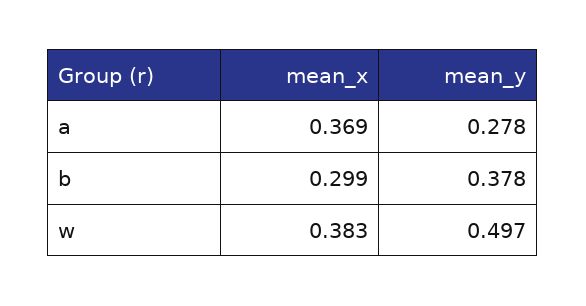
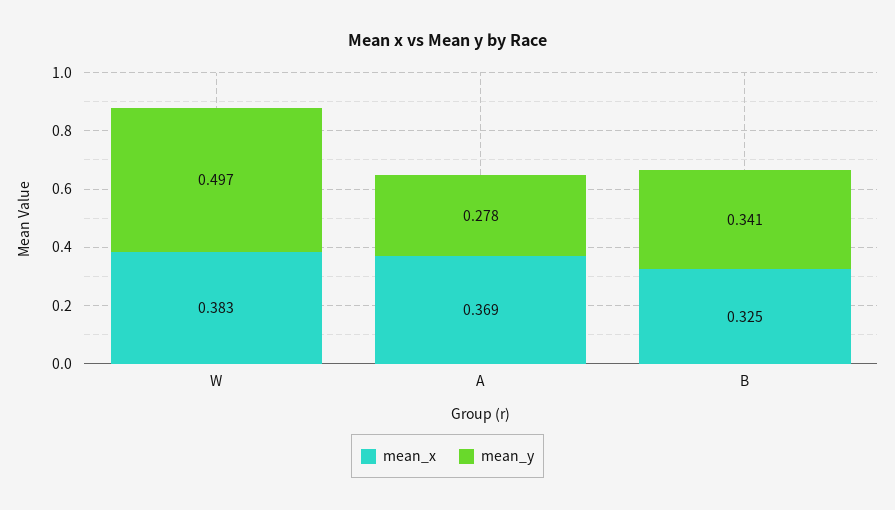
mean_x, b: 0.299 -> 0.325
mean_y, b: 0.378 -> 0.341

